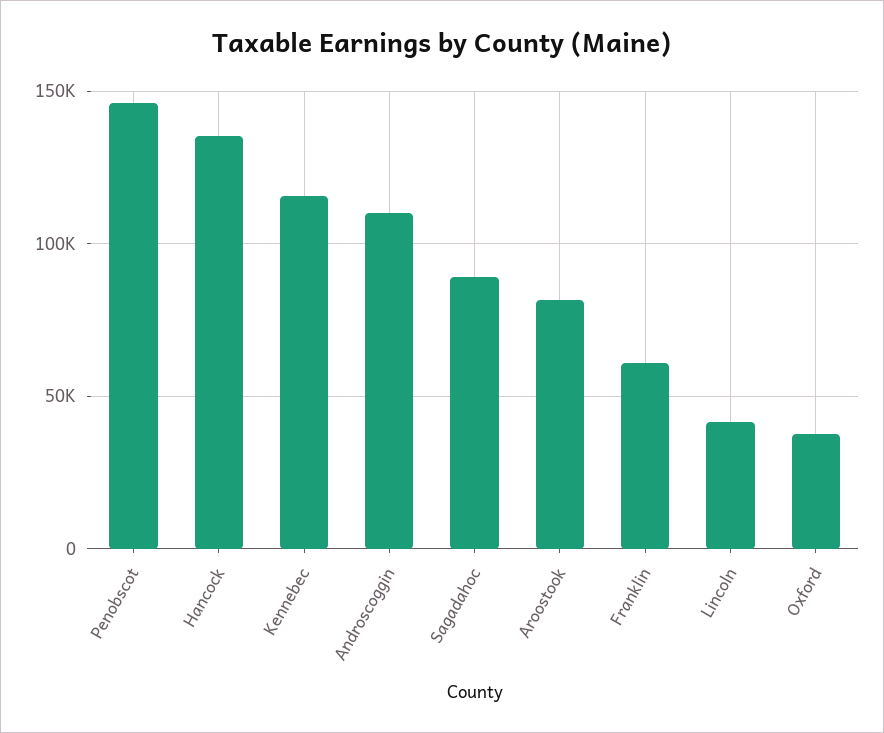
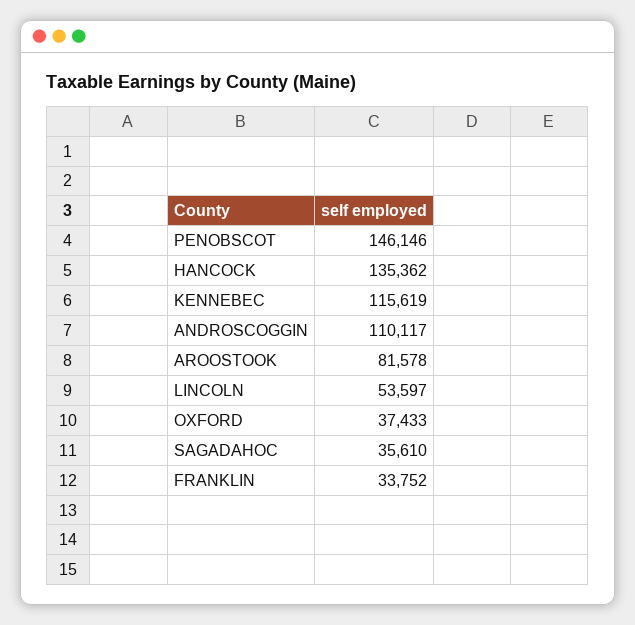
Sagadahoc: 90000 -> 35610
Franklin: 60000 -> 33752
Lincoln: 40000 -> 53597

